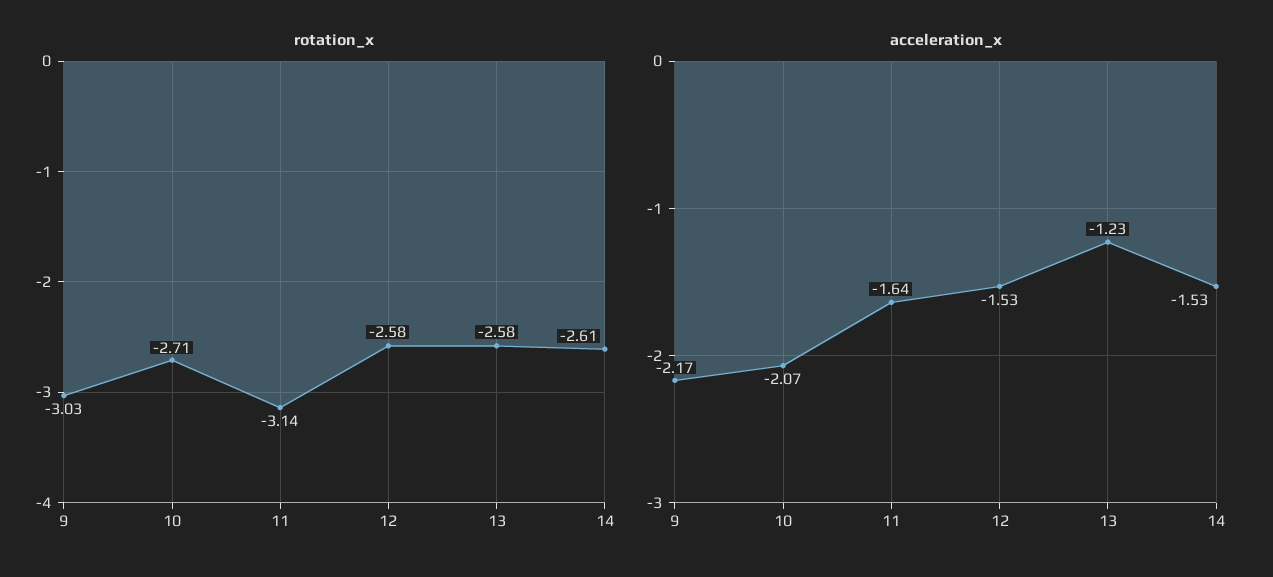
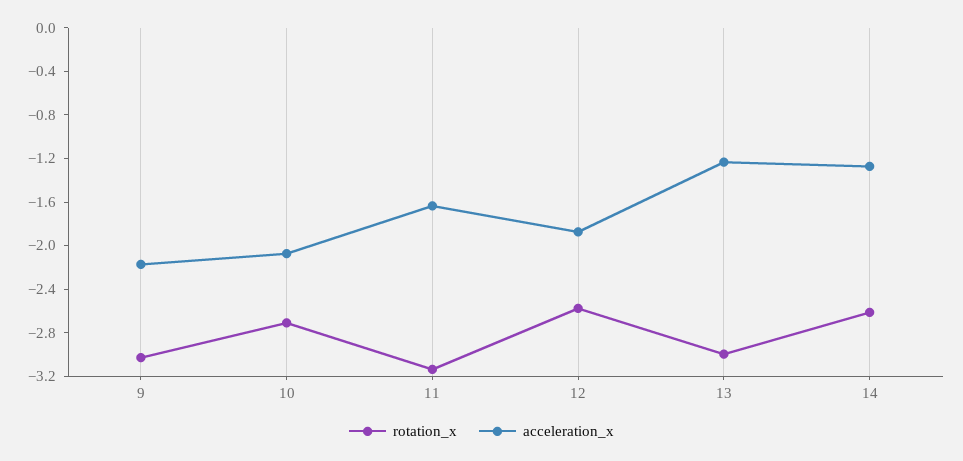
rotation_x, 13: -2.58 -> -3
acceleration_x, 12: -1.53 -> -1.9
acceleration_x, 14: -1.53 -> -1.3

